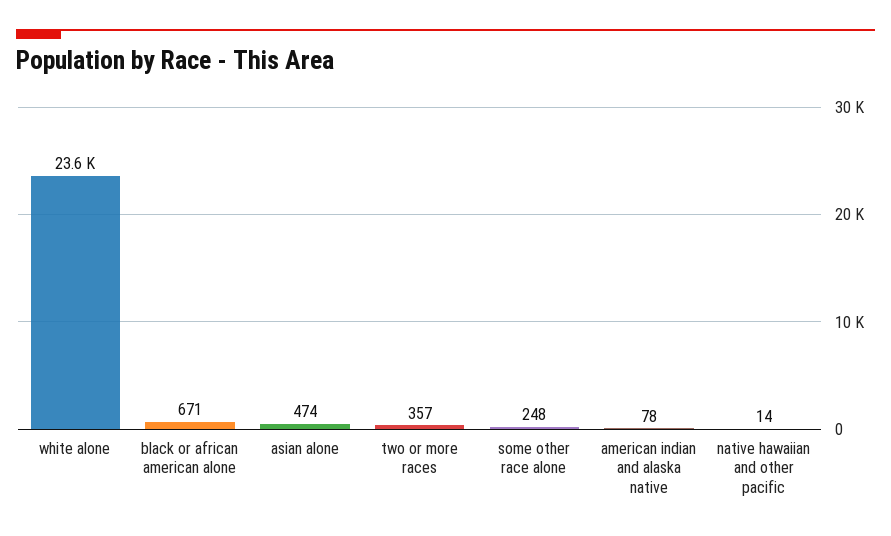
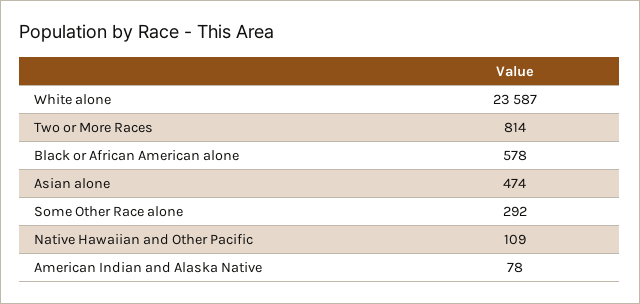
black or african american alone: 671 -> 578
two or more races: 357 -> 814
some other race alone: 248 -> 292
native hawaiian and other pacific: 14 -> 109

